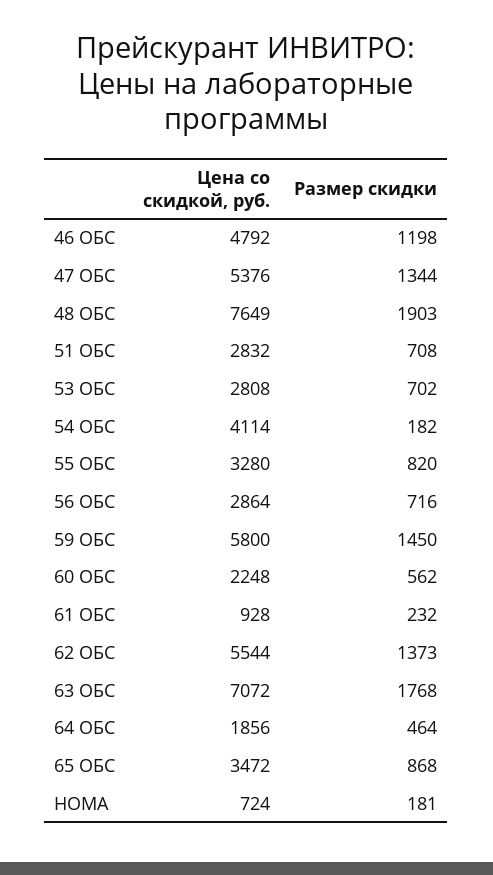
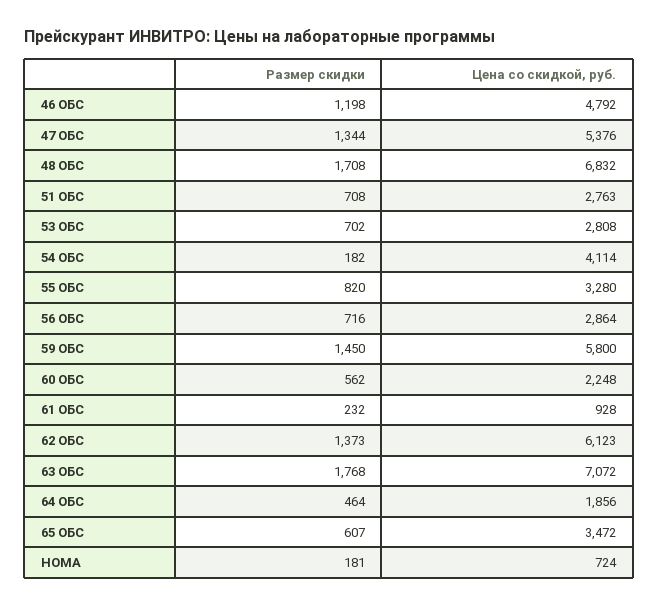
Цена со скидкой, руб., 48 ОБС: 7649 -> 6832
Размер скидки, 48 ОБС: 1903 -> 1708
Цена со скидкой, руб., 51 ОБС: 2832 -> 2763
Цена со скидкой, руб., 62 ОБС: 5544 -> 6123
Размер скидки, 65 ОБС: 868 -> 607

